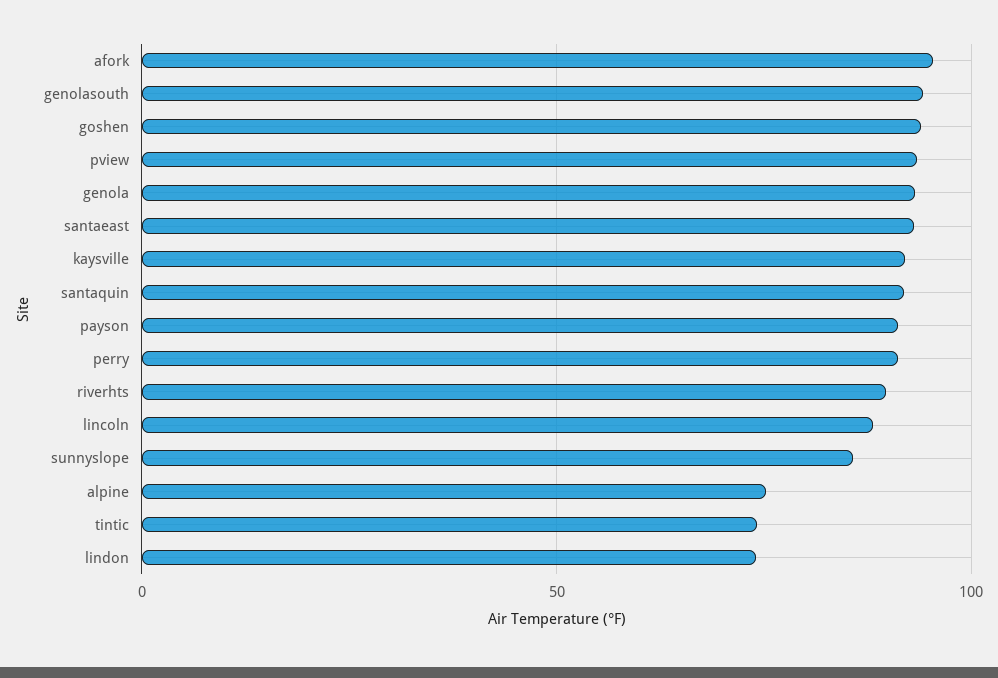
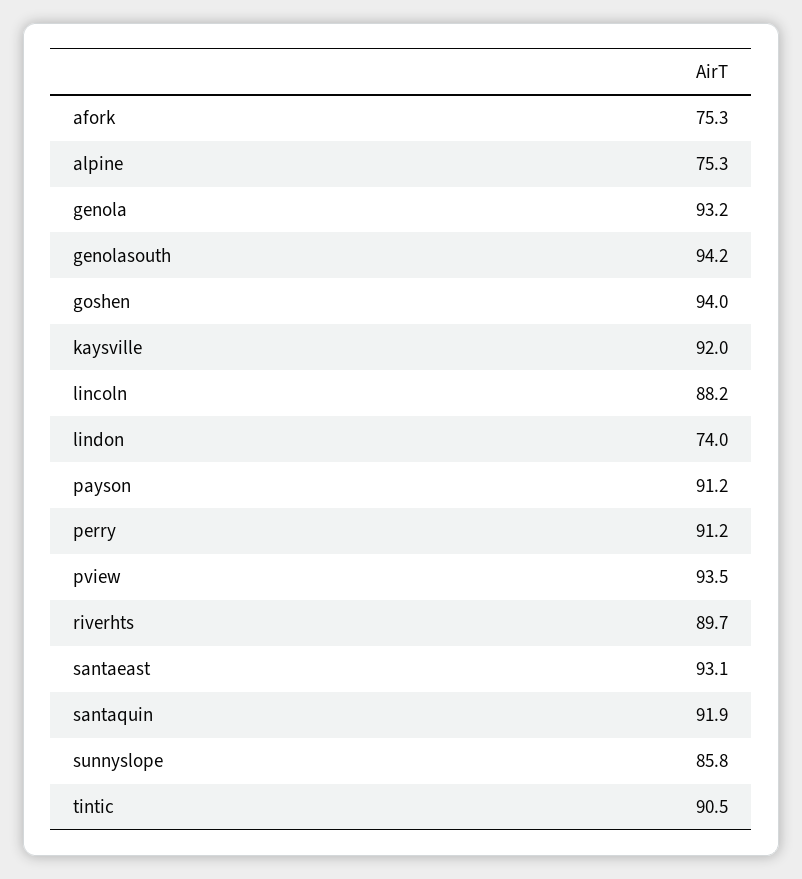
afork: 95 -> 75.3
tintic: 75 -> 90.5

